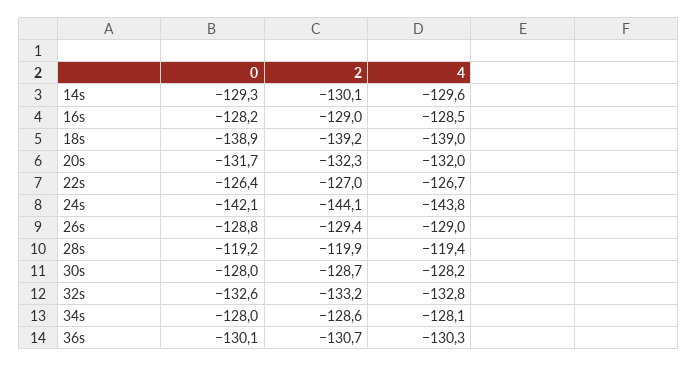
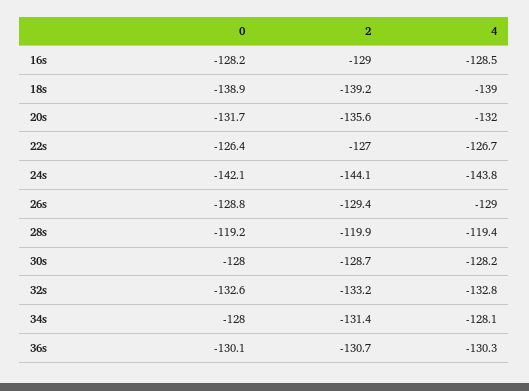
0, 14s: -129.3 -> none
2, 14s: -130.1 -> none
4, 14s: -129.6 -> none
2, 20s: -132.3 -> -135.6
2, 34s: -128.6 -> -131.4

